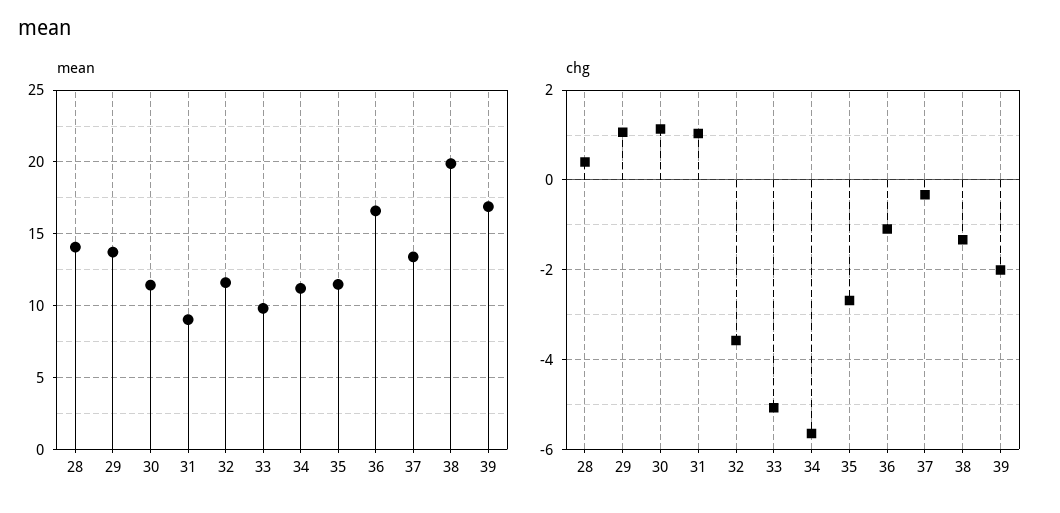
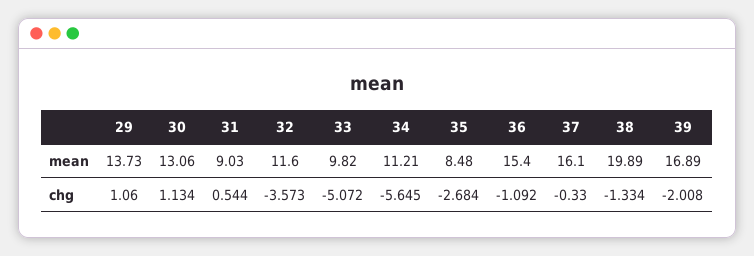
mean, 28: 14 -> none
mean, 30: 11.5 -> 13.06
mean, 35: 11.5 -> 8.48
mean, 36: 16.5 -> 15.4
mean, 37: 13.5 -> 16.1
chg, 28: 0.4 -> none
chg, 31: 1 -> 0.544

